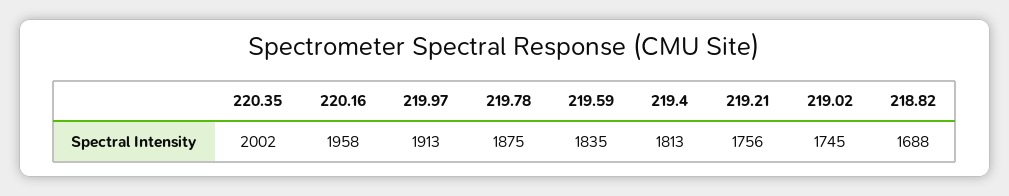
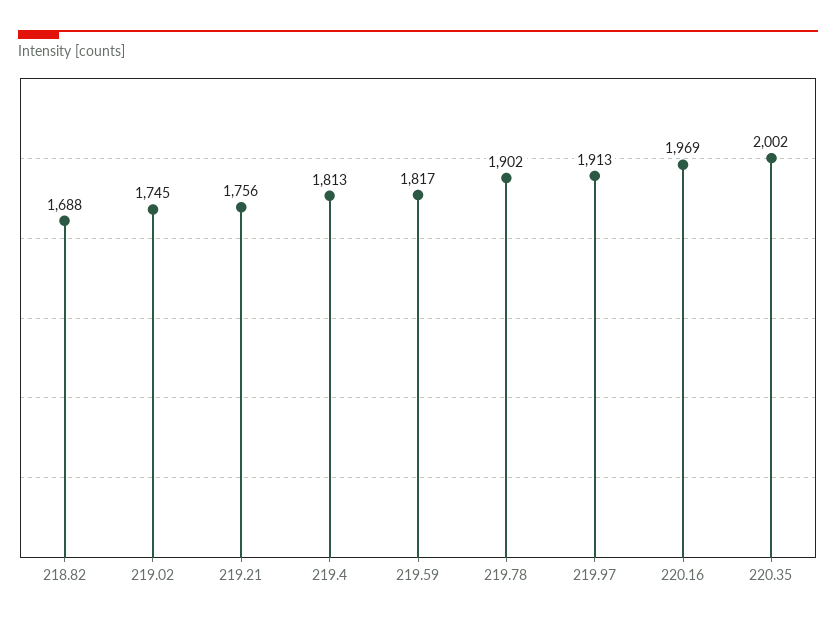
220.16: 1958 -> 1969
219.78: 1875 -> 1902
219.59: 1835 -> 1817

